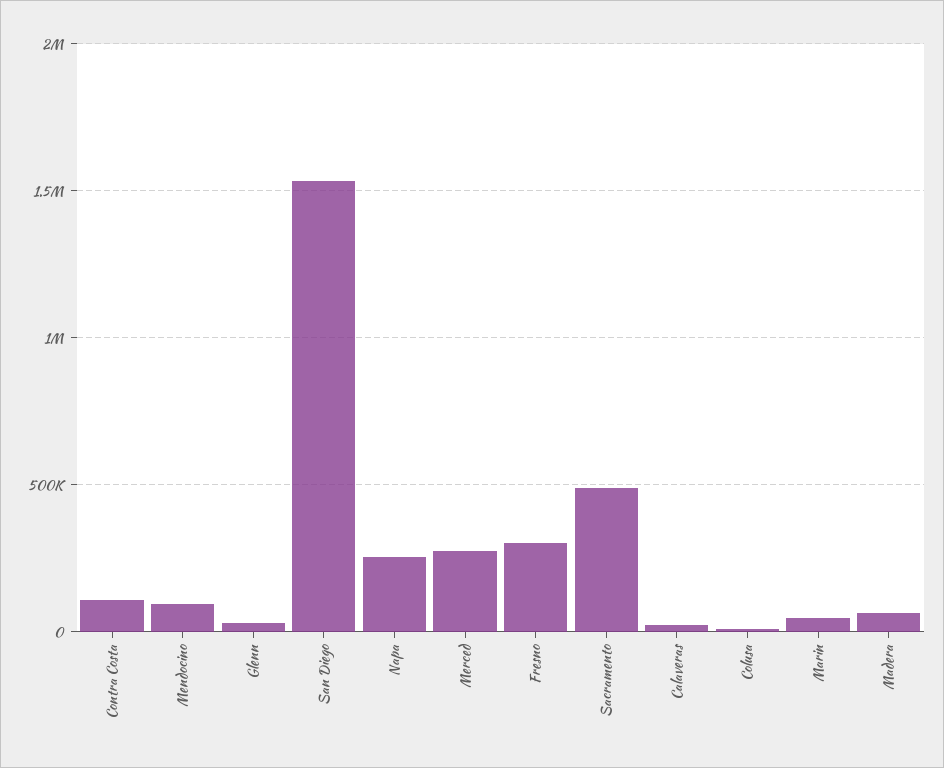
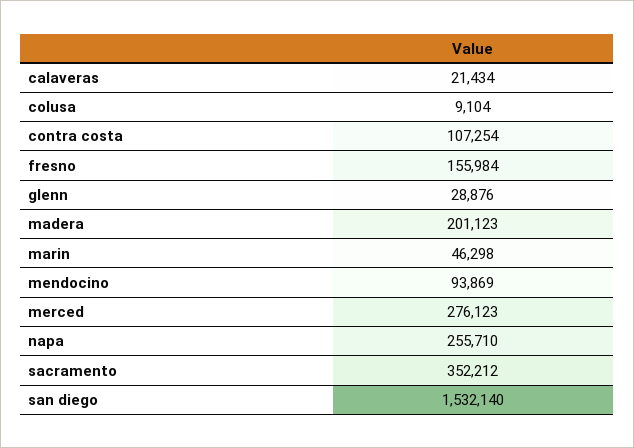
Fresno: 300000 -> 155984
Sacramento: 500000 -> 352212
Madera: 50000 -> 201123

